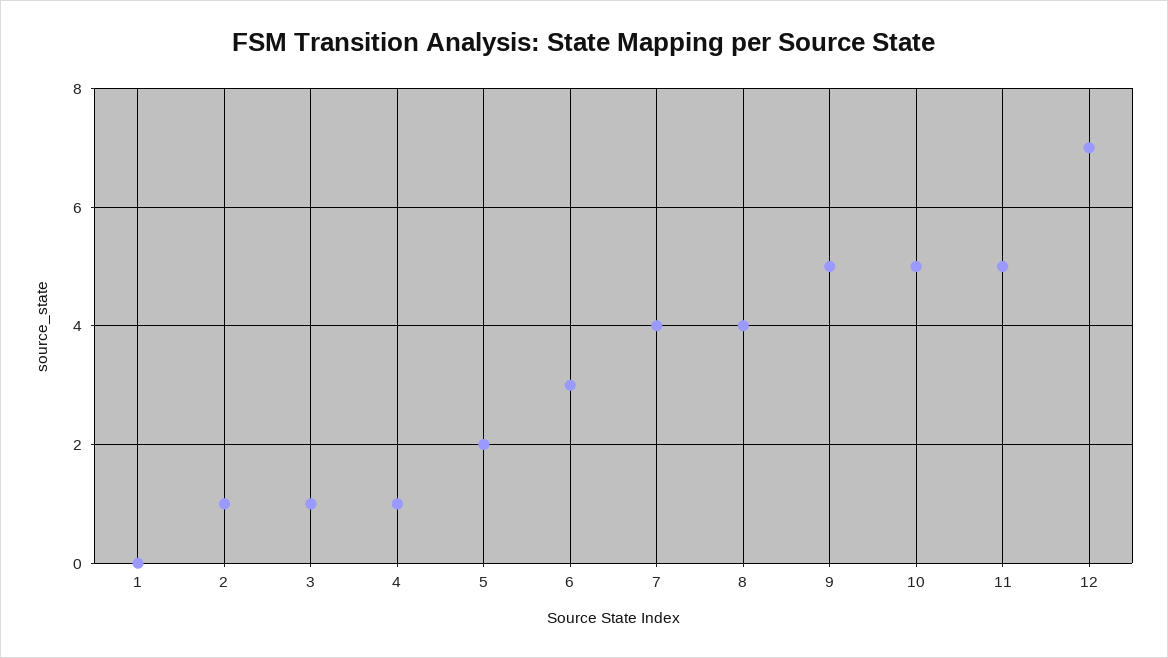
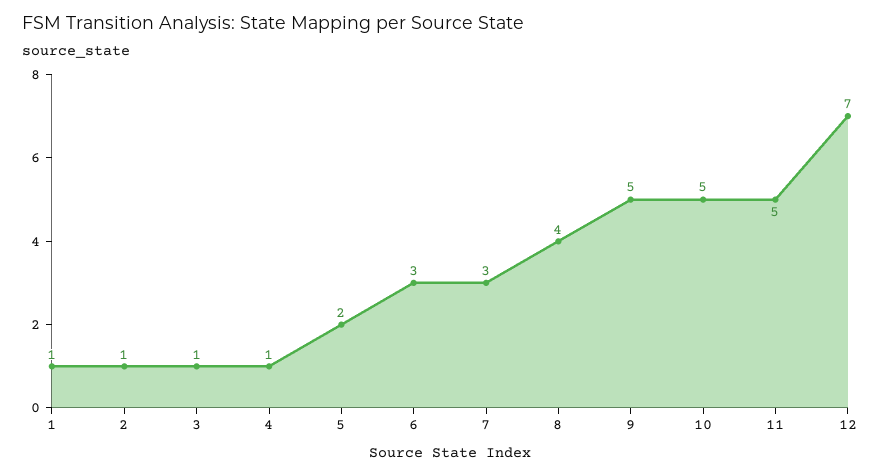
1: 0 -> 1
7: 4 -> 3

